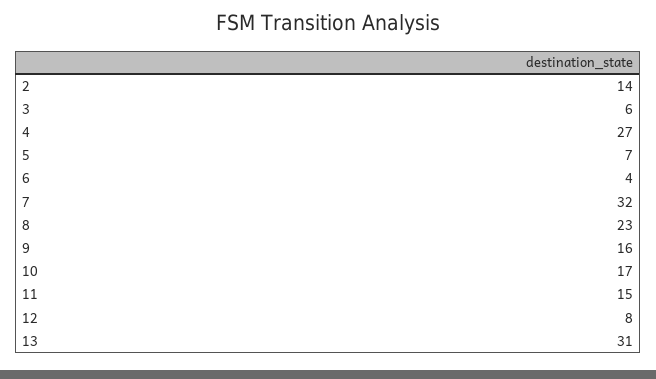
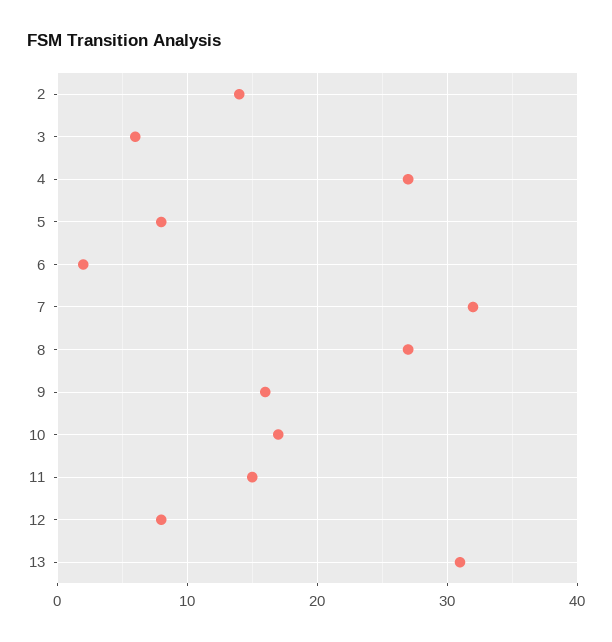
5: 7 -> 8
6: 4 -> 2
8: 23 -> 27

